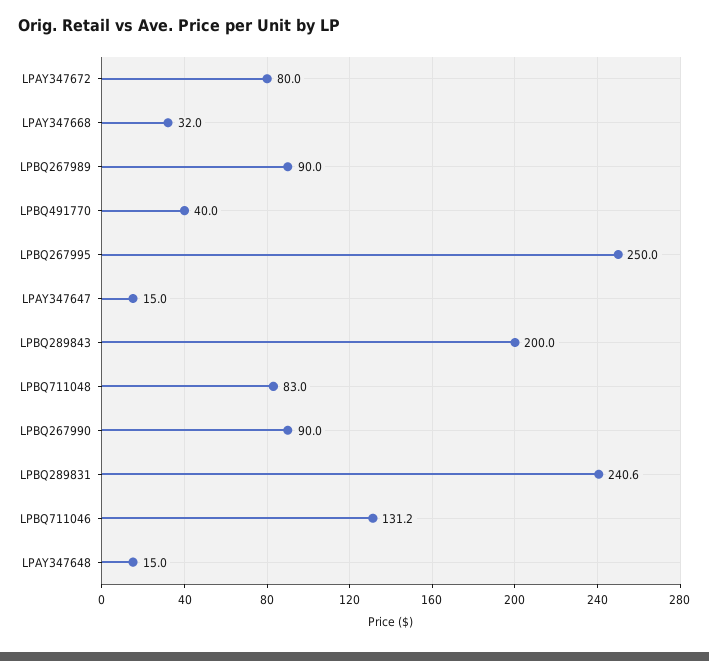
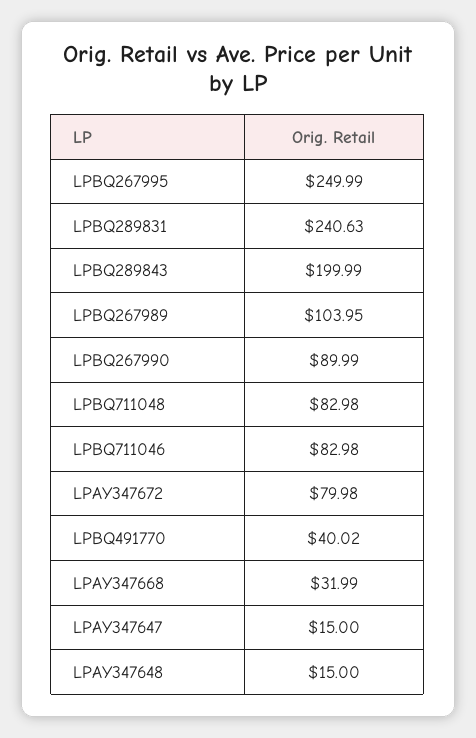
LPBQ267989: 90 -> 103.95
LPBQ711046: 131.2 -> 82.98

